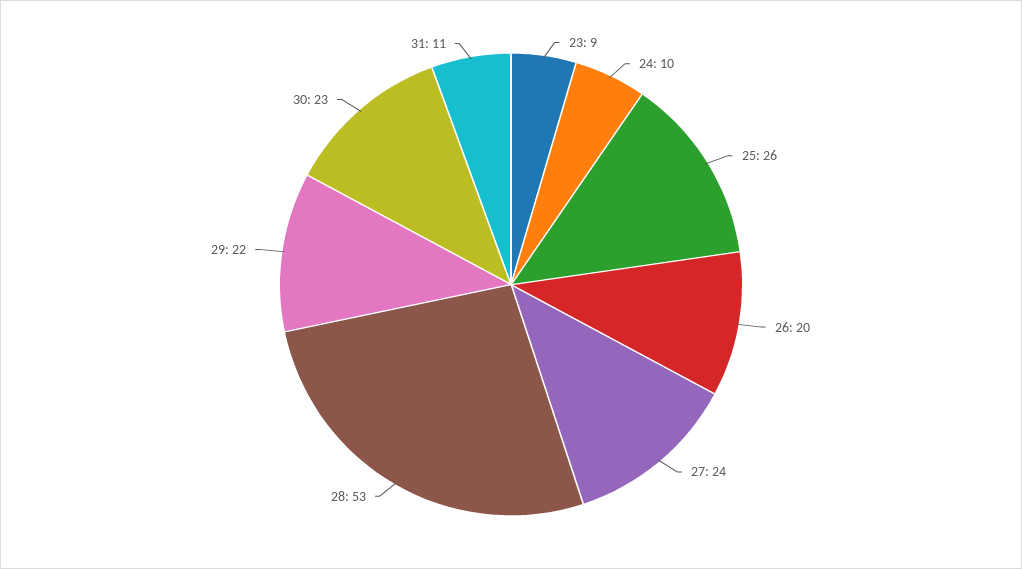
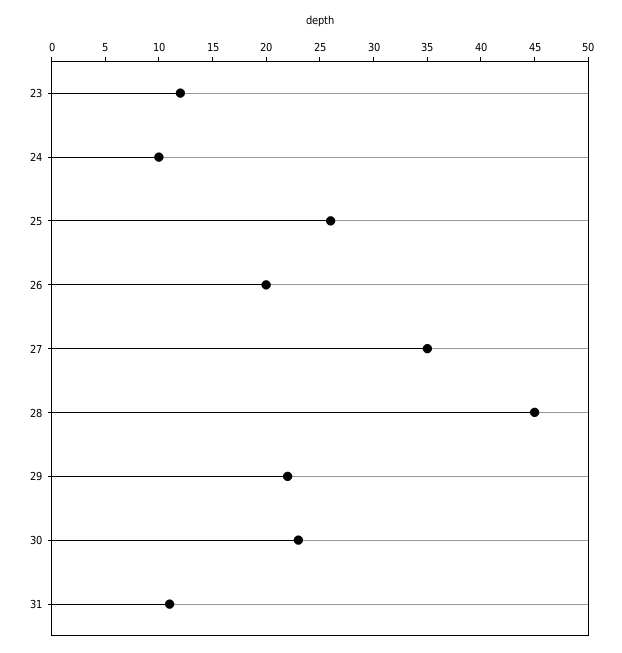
23: 9 -> 12
27: 24 -> 35
28: 53 -> 45

